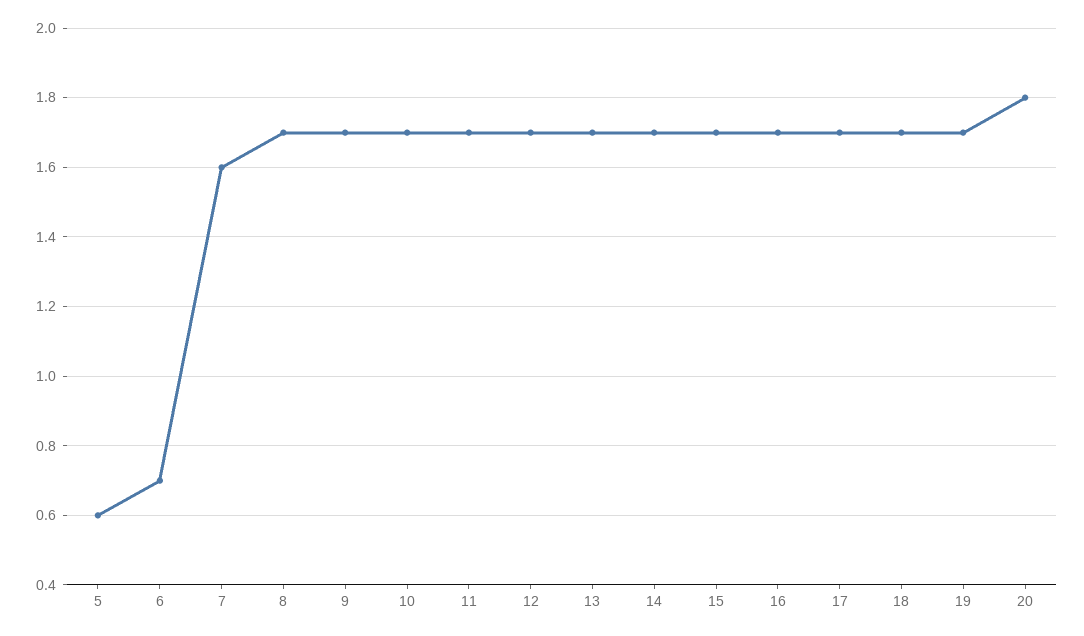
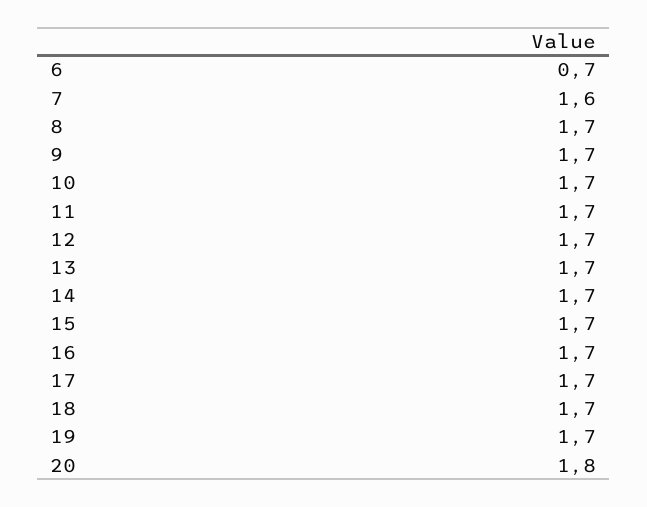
5: 0.6 -> none

